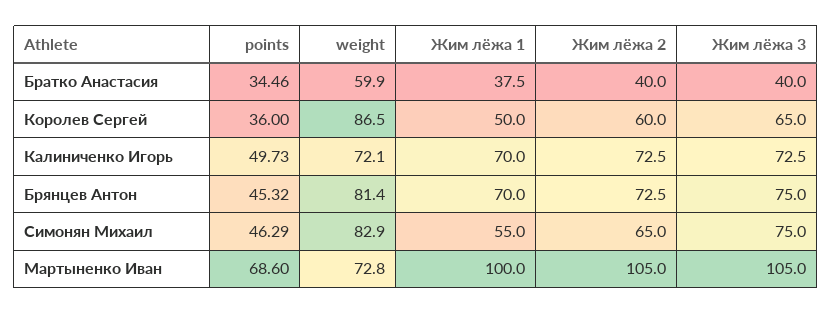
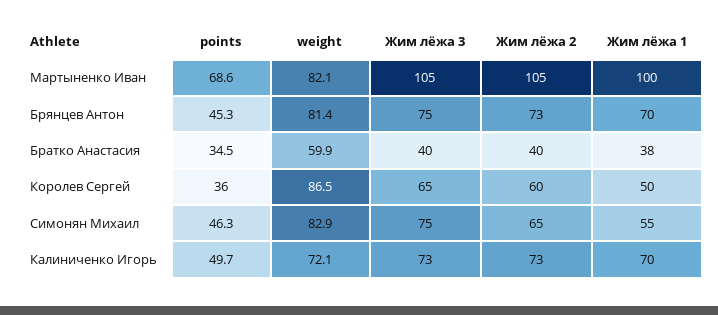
weight, Мартыненко Иван: 72.8 -> 82.1

